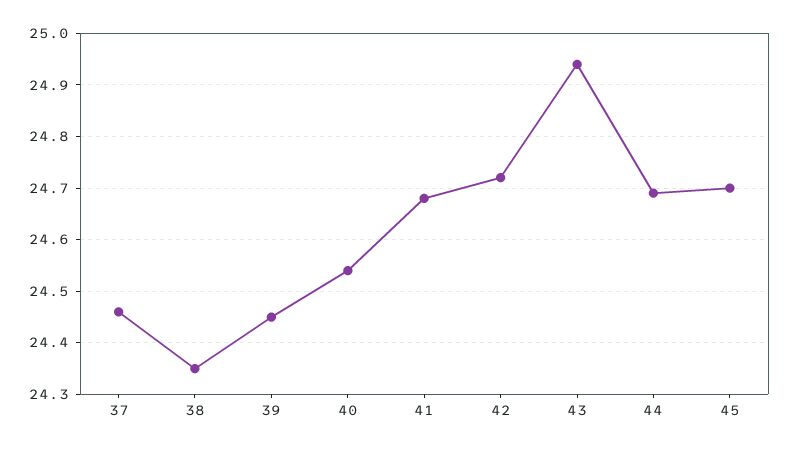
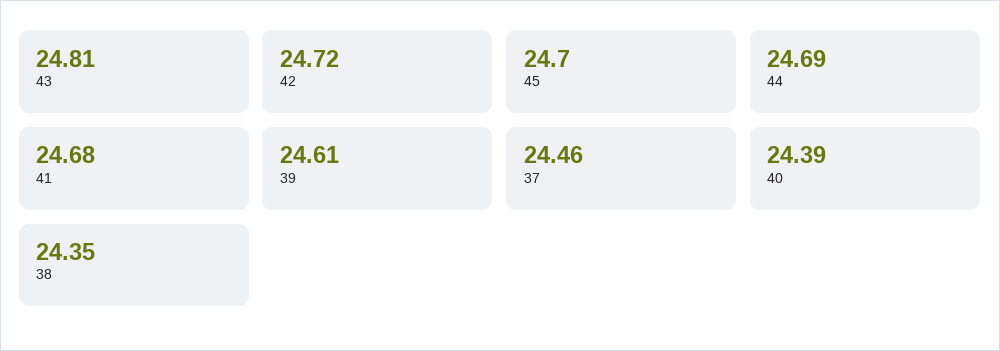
39: 24.45 -> 24.61
40: 24.55 -> 24.39
43: 24.95 -> 24.81

